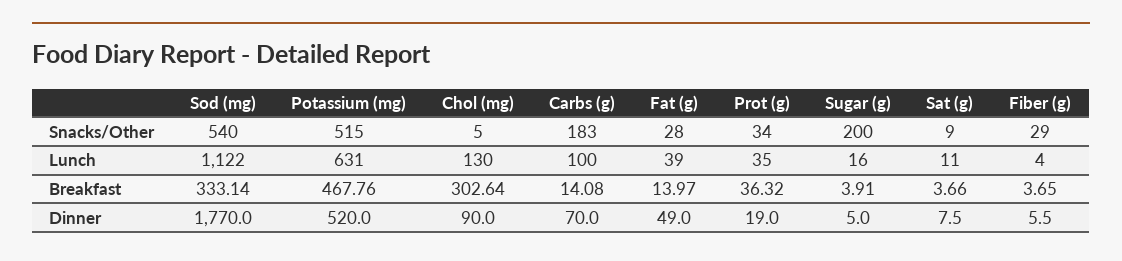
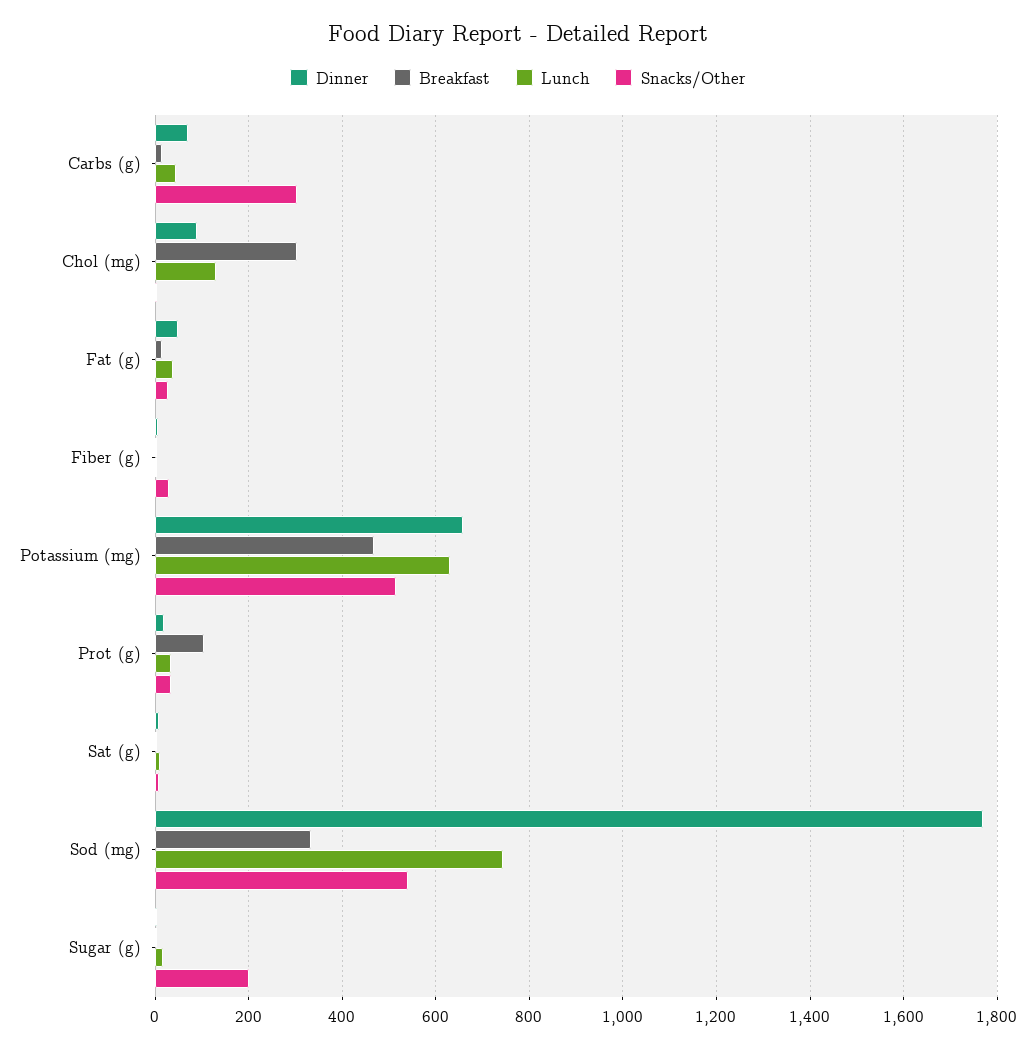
Snacks/Other, Carbs (g): 183 -> 300
Lunch, Sod (mg): 1122 -> 740
Lunch, Carbs (g): 100 -> 40
Breakfast, Prot (g): 36.32 -> 100
Dinner, Potassium (mg): 520 -> 660

